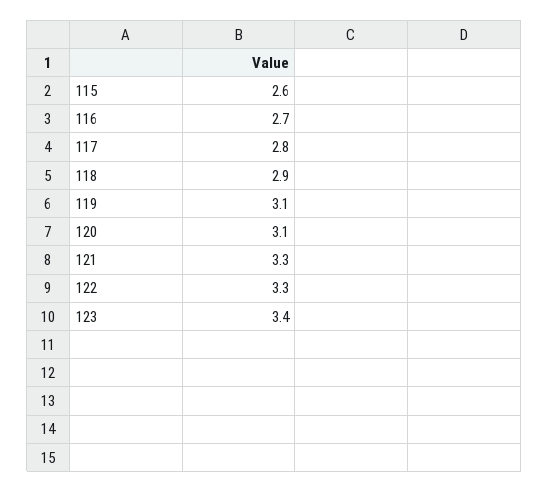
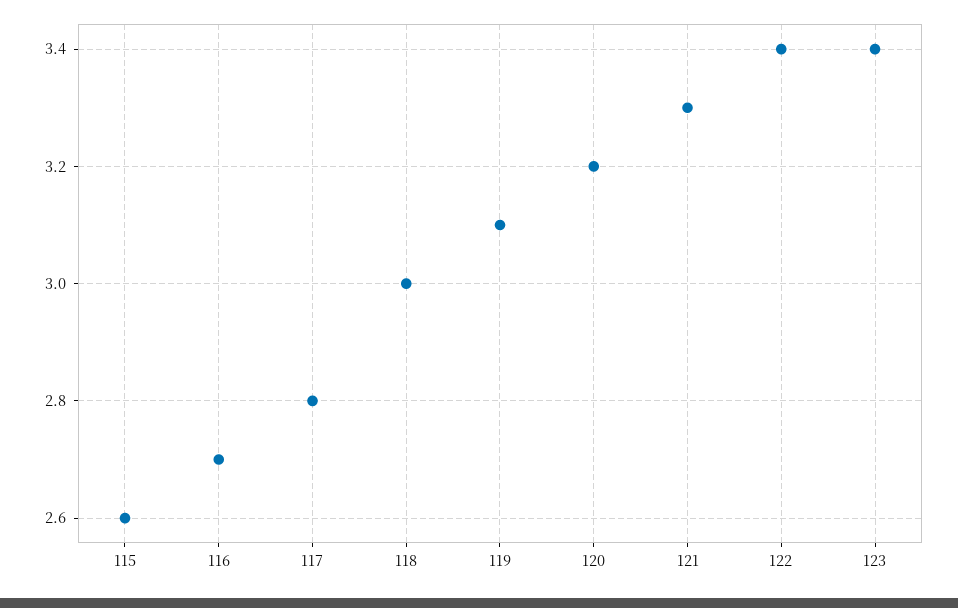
118: 2.9 -> 3
120: 3.1 -> 3.2
122: 3.3 -> 3.4

